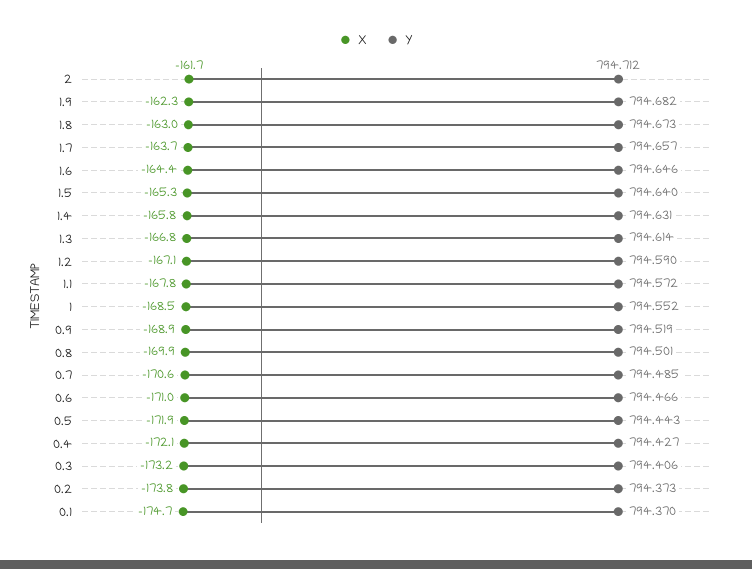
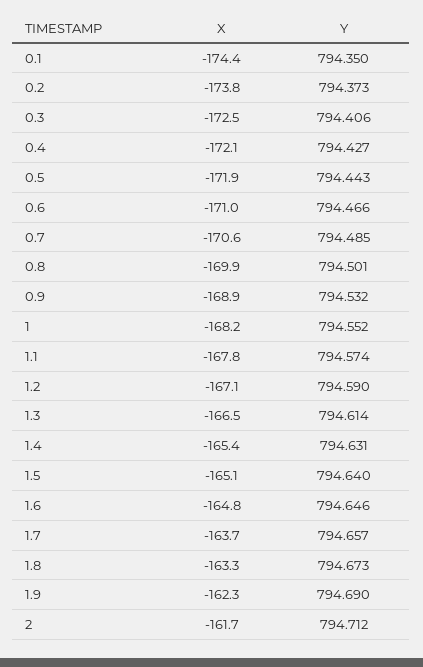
Y, 1.9: 794.682 -> 794.69
X, 1.8: -163 -> -163.3
X, 1.6: -164.4 -> -164.8
X, 1.5: -165.3 -> -165.1
X, 1.4: -165.8 -> -165.4
X, 1.3: -166.8 -> -166.5
Y, 1.1: 794.572 -> 794.574
X, 1: -168.5 -> -168.2
Y, 0.9: 794.519 -> 794.532
X, 0.3: -173.2 -> -172.5
X, 0.1: -174.7 -> -174.4
Y, 0.1: 794.37 -> 794.35

